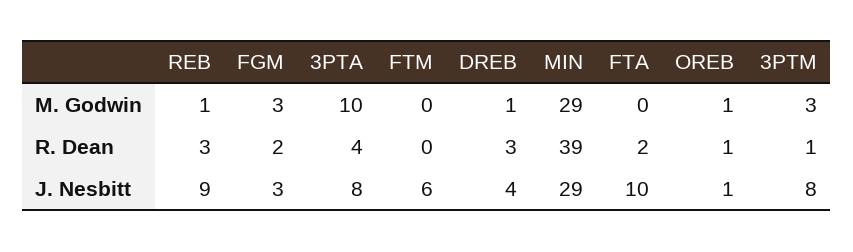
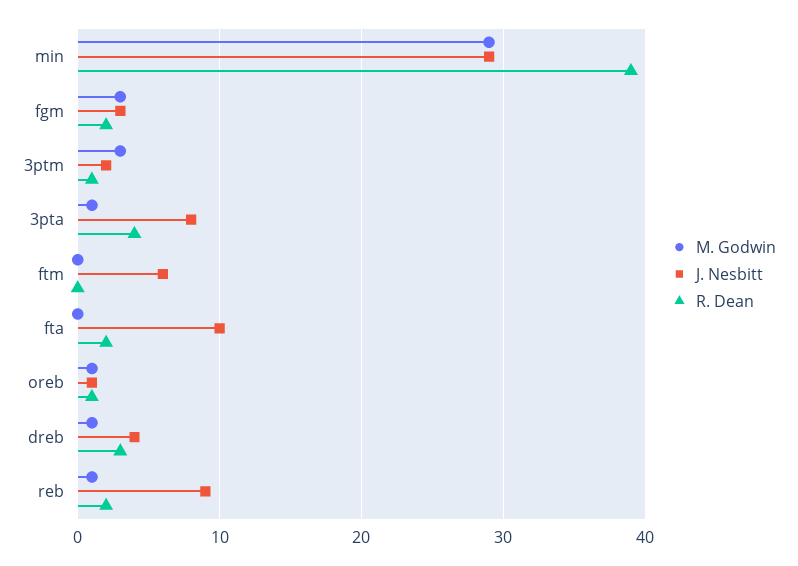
M. Godwin, 3PTA: 10 -> 1
R. Dean, REB: 3 -> 2
J. Nesbitt, 3PTM: 8 -> 2

